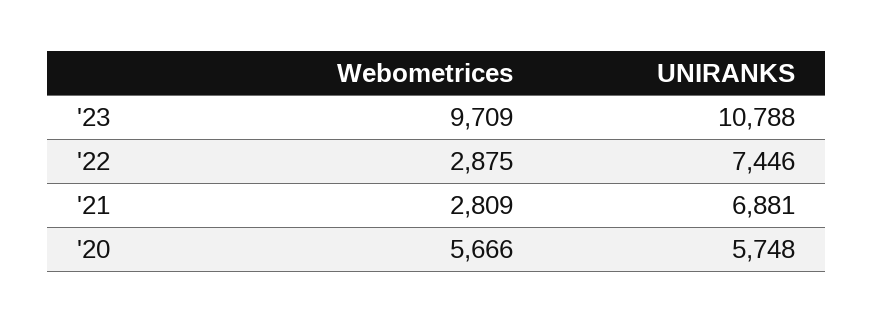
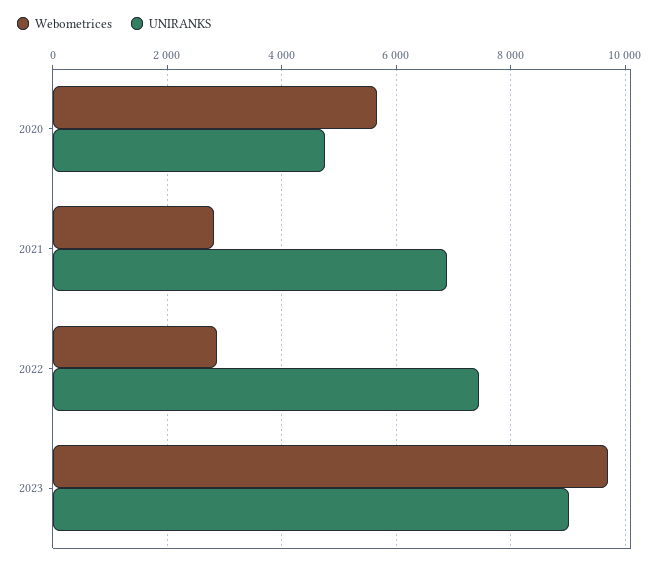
UNIRANKS, '23: 10788 -> 9000
UNIRANKS, '20: 5748 -> 4800

